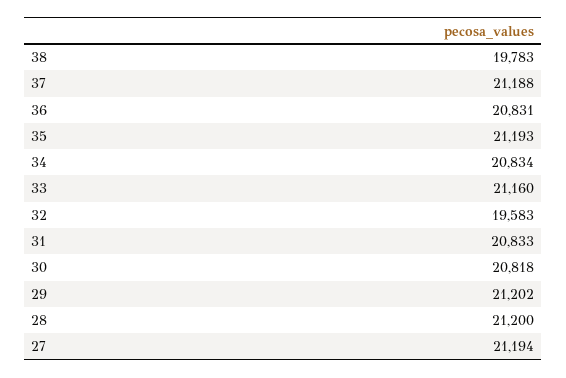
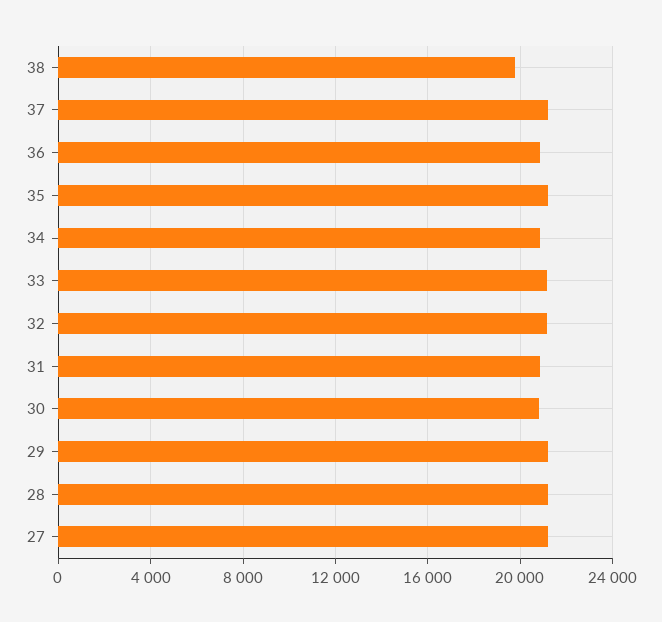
32: 19583 -> 21000

